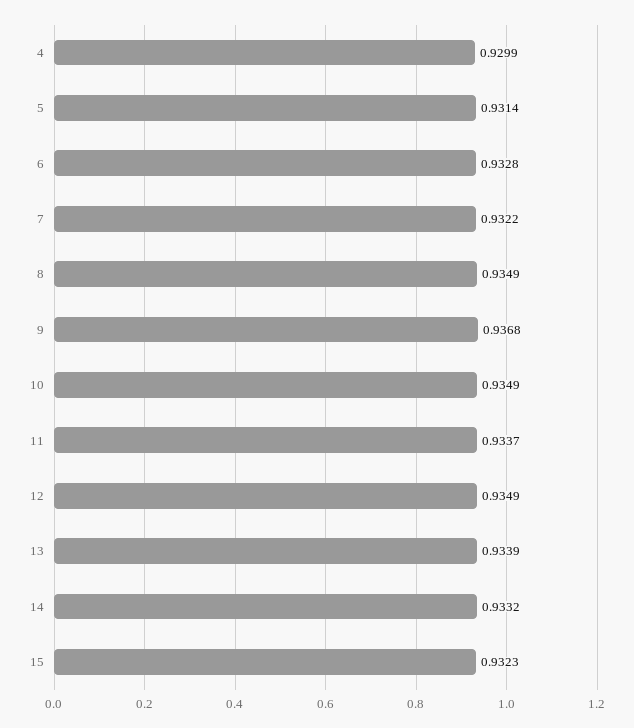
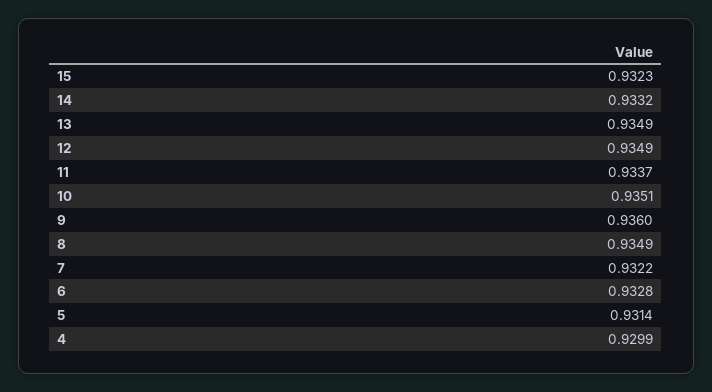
9: 0.9368 -> 0.936
10: 0.9349 -> 0.9351
13: 0.9339 -> 0.9349

